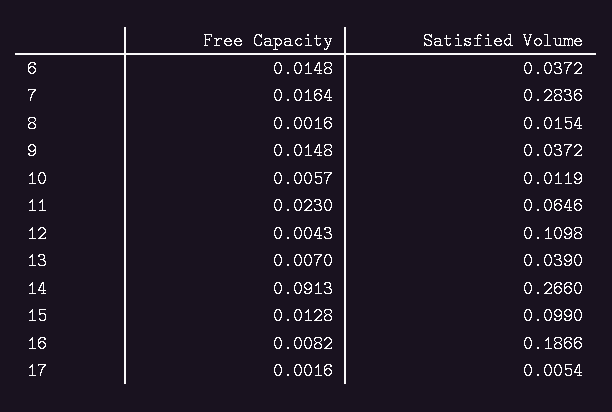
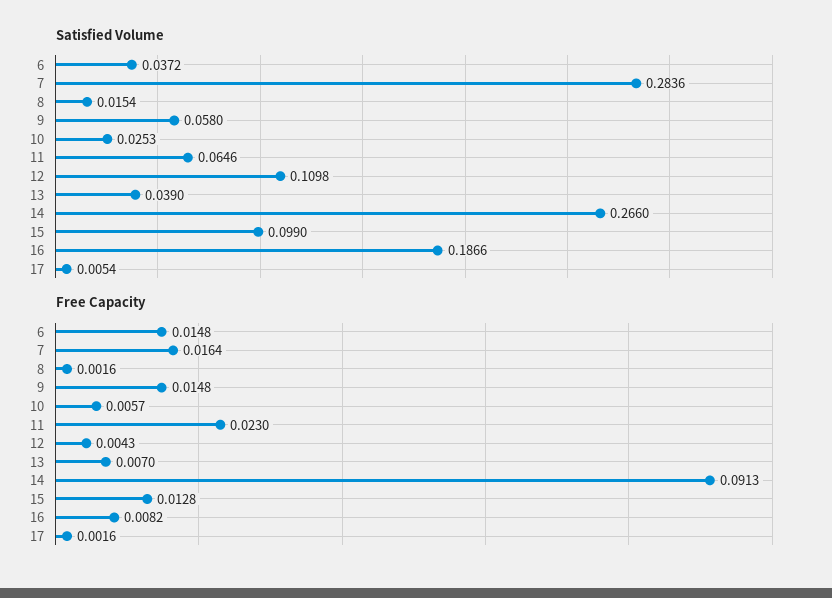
Satisfied Volume, 9: 0.0372 -> 0.058
Satisfied Volume, 10: 0.0119 -> 0.0253

